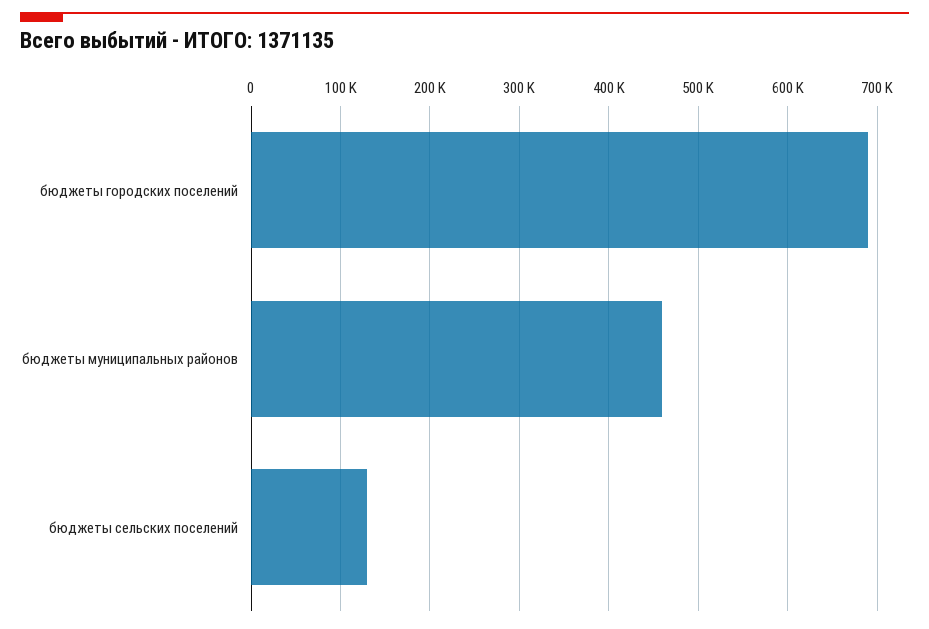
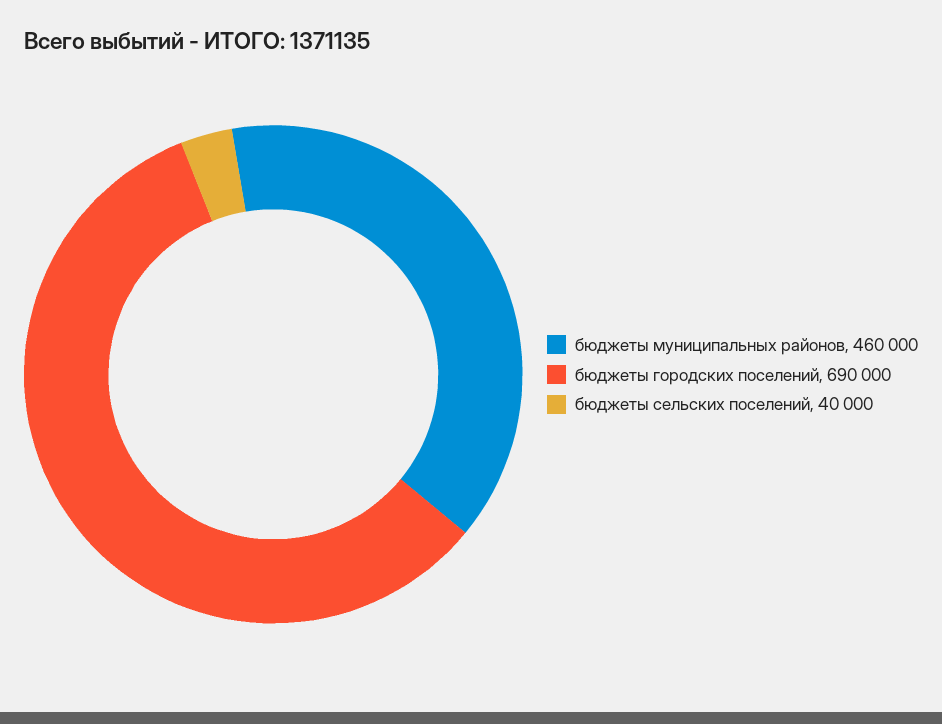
бюджеты сельских поселений: 130000 -> 40000

